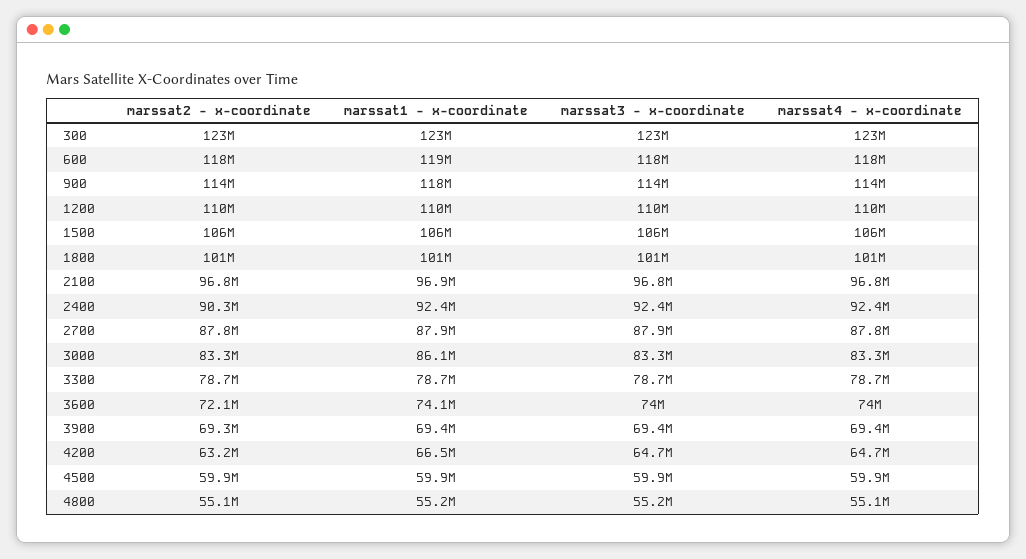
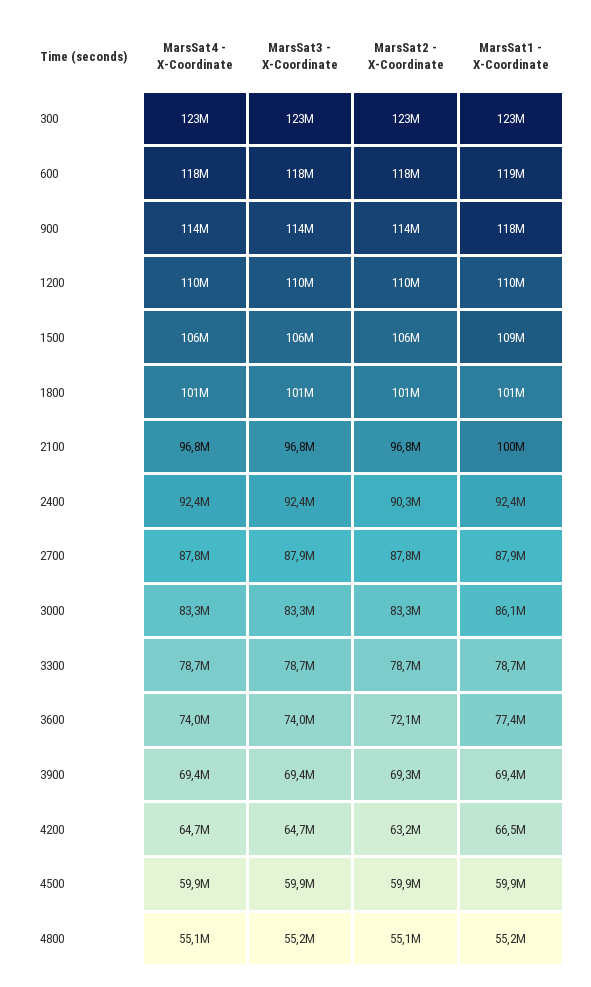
marssat1 - x-coordinate, 1500: 106000000 -> 109000000
marssat1 - x-coordinate, 2100: 96900000 -> 100000000
marssat1 - x-coordinate, 3600: 74100000 -> 77400000

